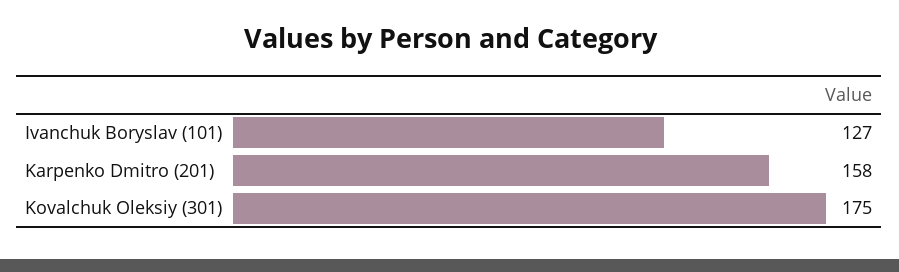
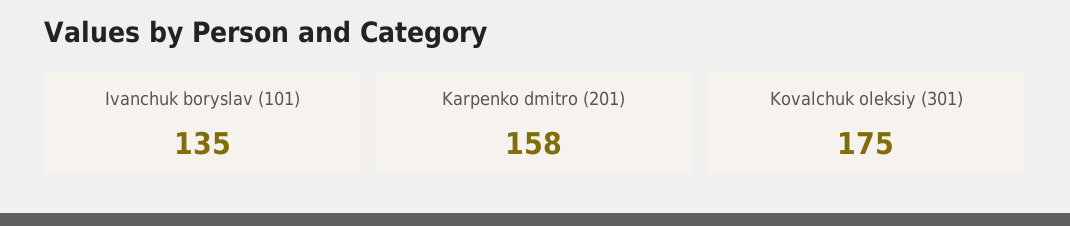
Ivanchuk Boryslav (101): 127 -> 135

